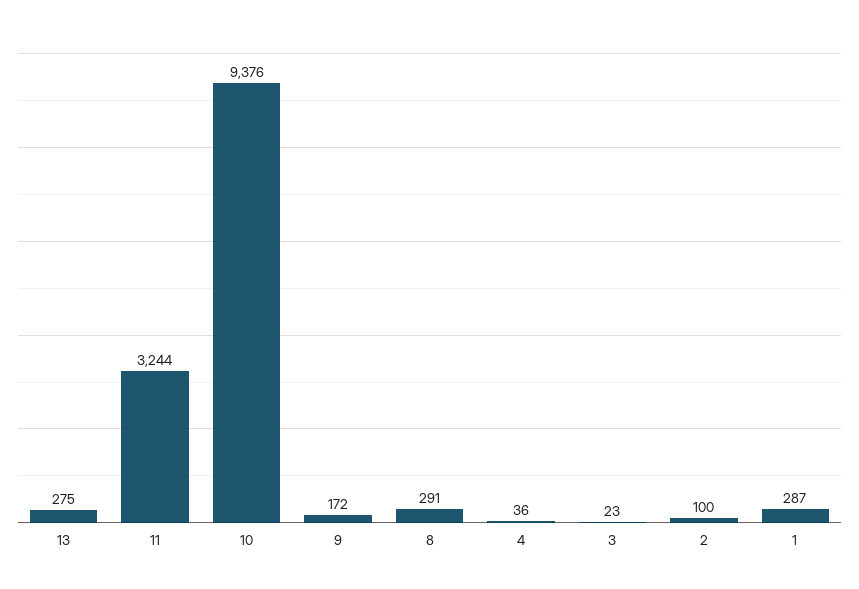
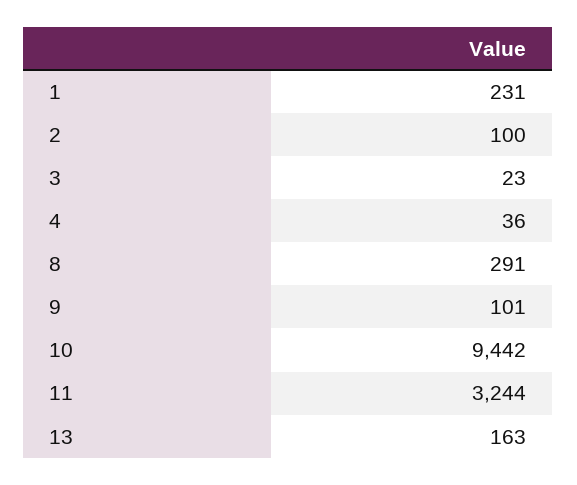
13: 275 -> 163
10: 9376 -> 9442
9: 172 -> 101
1: 287 -> 231

